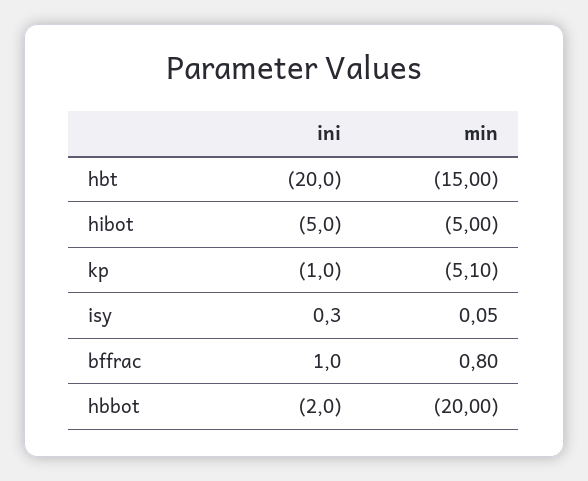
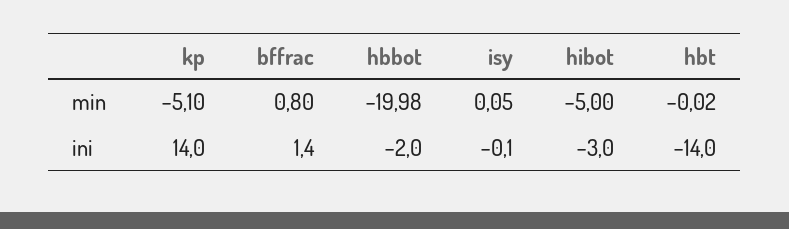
ini, hbt: -20 -> -14
min, hbt: -15 -> -0.02
ini, hibot: -5 -> -3
ini, kp: -1 -> 14
ini, isy: 0.3 -> -0.1
ini, bffrac: 1 -> 1.4
min, hbbot: -20 -> -19.98

